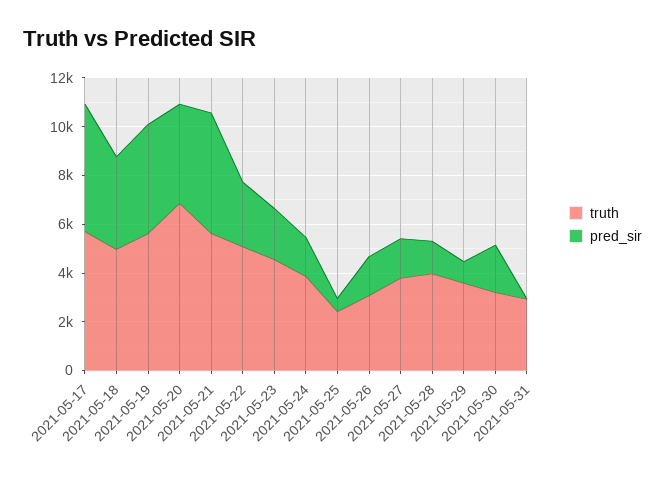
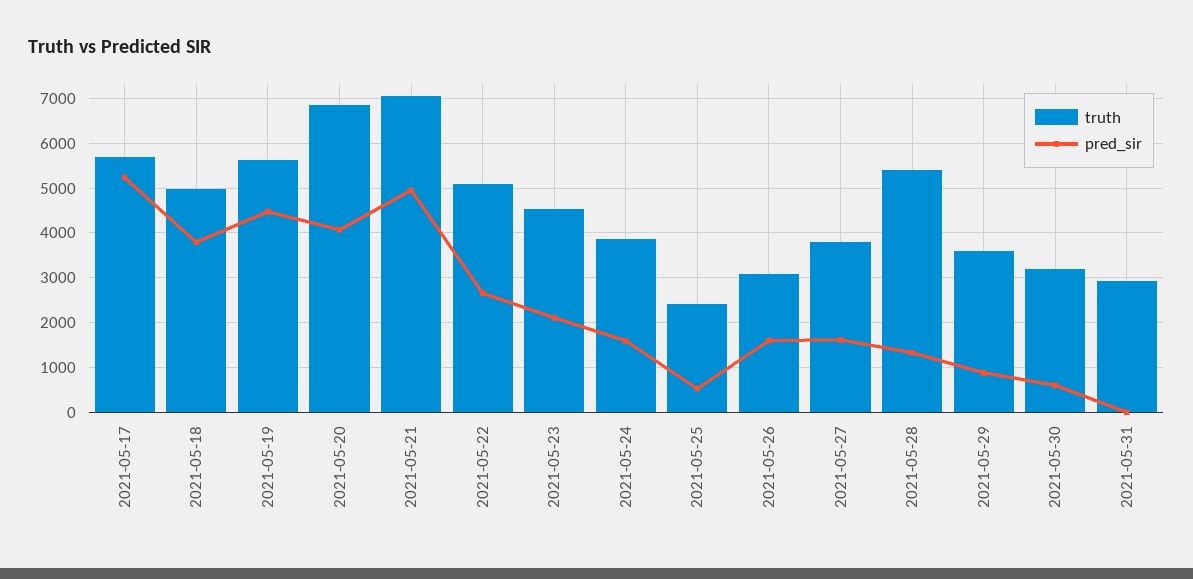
truth, 2021-05-21: 5500 -> 7000
truth, 2021-05-28: 4000 -> 5400
pred_sir, 2021-05-30: 2000 -> 600

